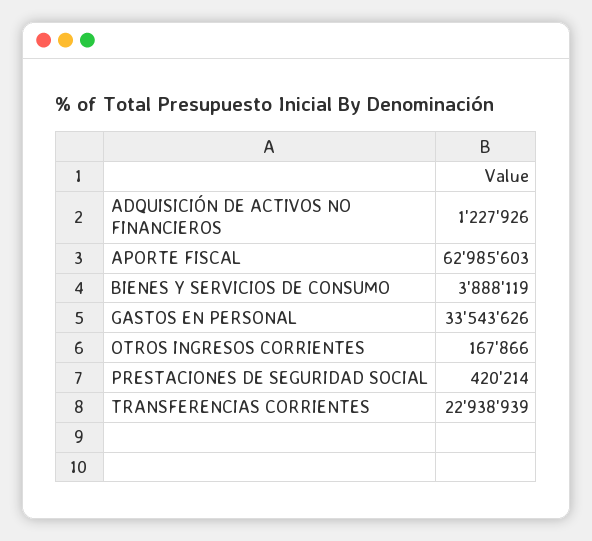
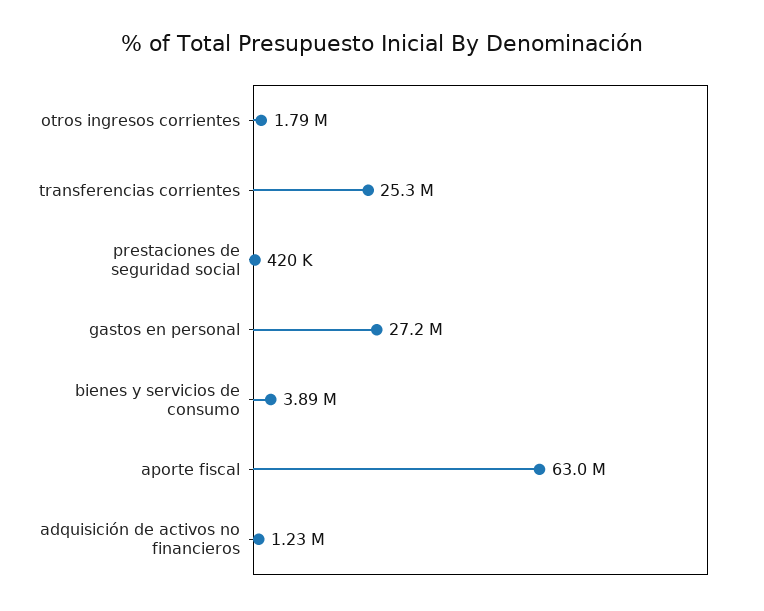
GASTOS EN PERSONAL: 33543626 -> 27200000
OTROS INGRESOS CORRIENTES: 167866 -> 1790000
TRANSFERENCIAS CORRIENTES: 22938939 -> 25300000

